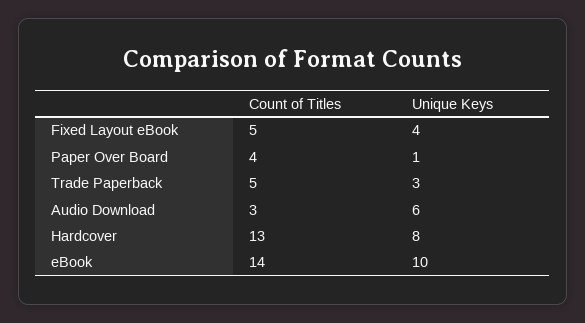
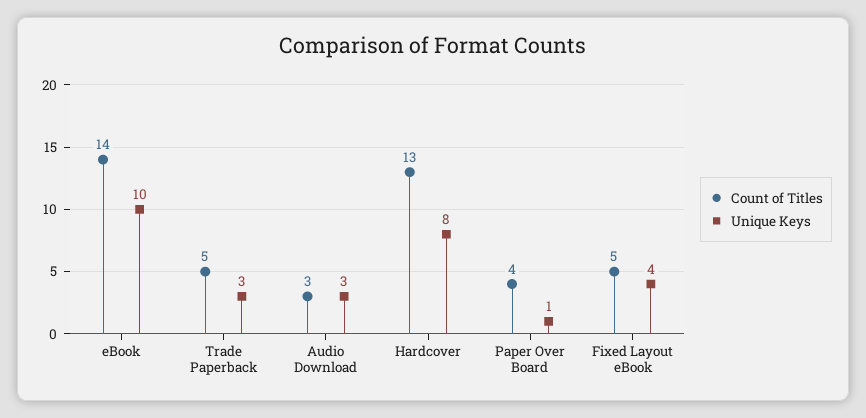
Unique Keys, Audio Download: 6 -> 3

